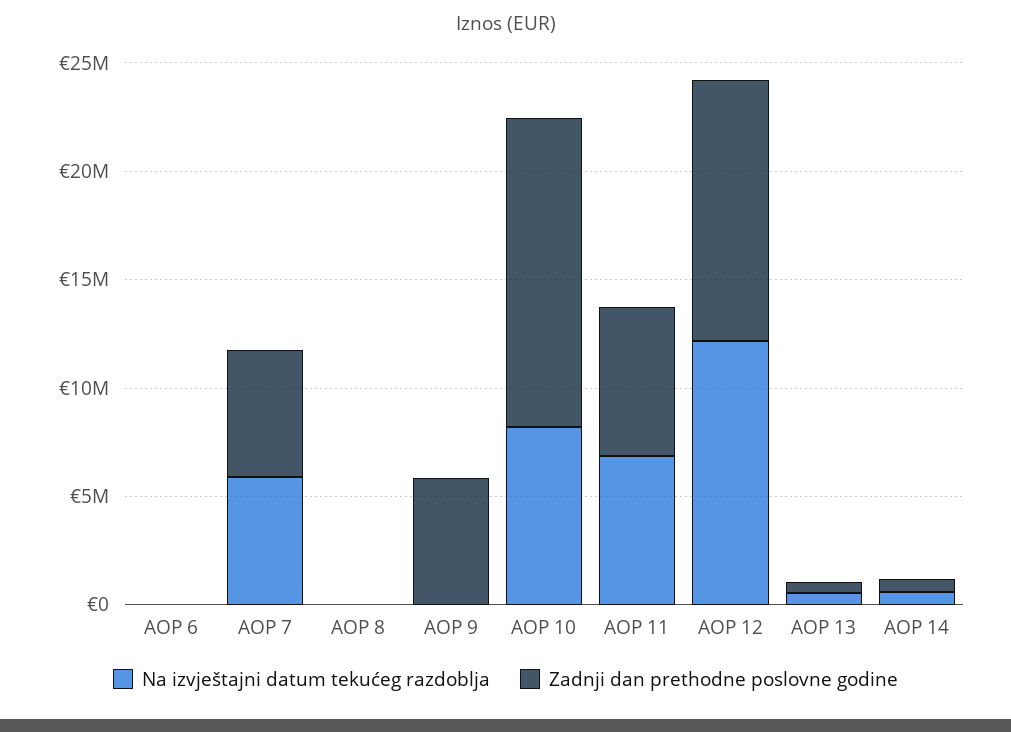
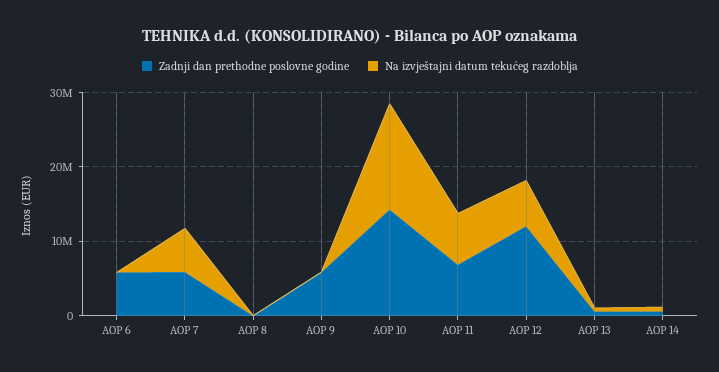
Zadnji dan prethodne poslovne godine, AOP 6: 0 -> 6000000
Na izvještajni datum tekućeg razdoblja, AOP 10: 8000000 -> 14000000
Na izvještajni datum tekućeg razdoblja, AOP 12: 12000000 -> 6000000

